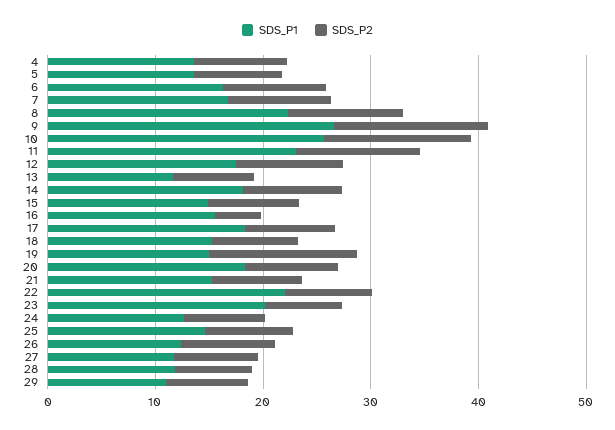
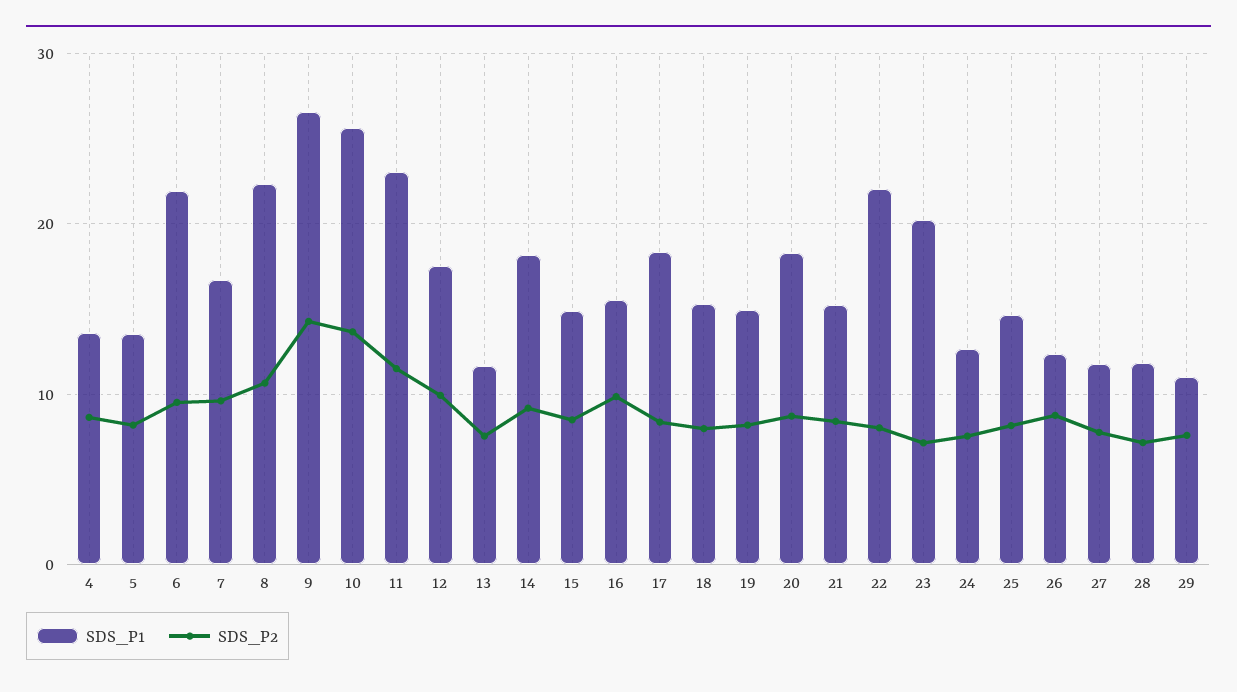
SDS_P1, 6: 16 -> 22
SDS_P2, 16: 4 -> 10
SDS_P2, 19: 14 -> 8

